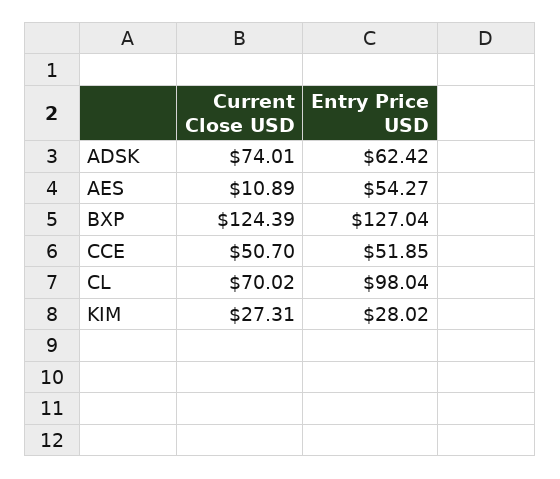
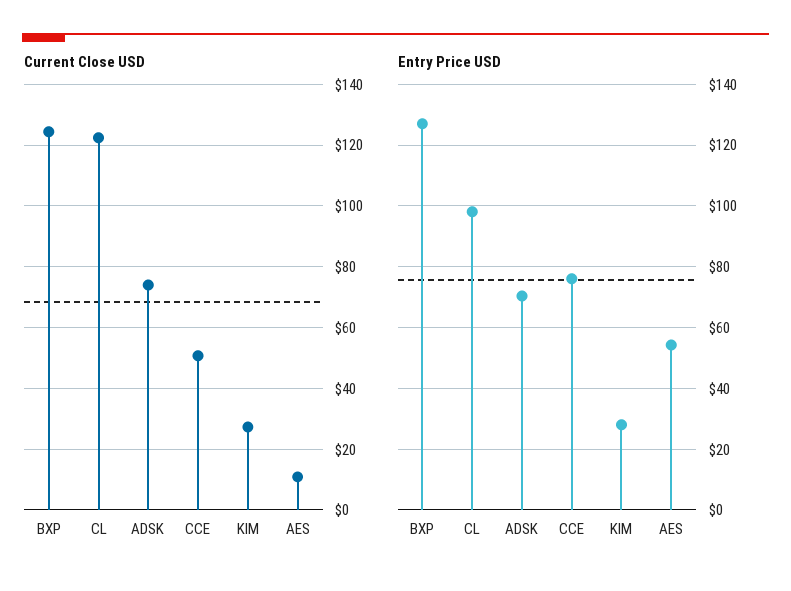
Entry Price USD, ADSK: 62.42 -> 70
Entry Price USD, CCE: 51.85 -> 76
Current Close USD, CL: 70.02 -> 122

